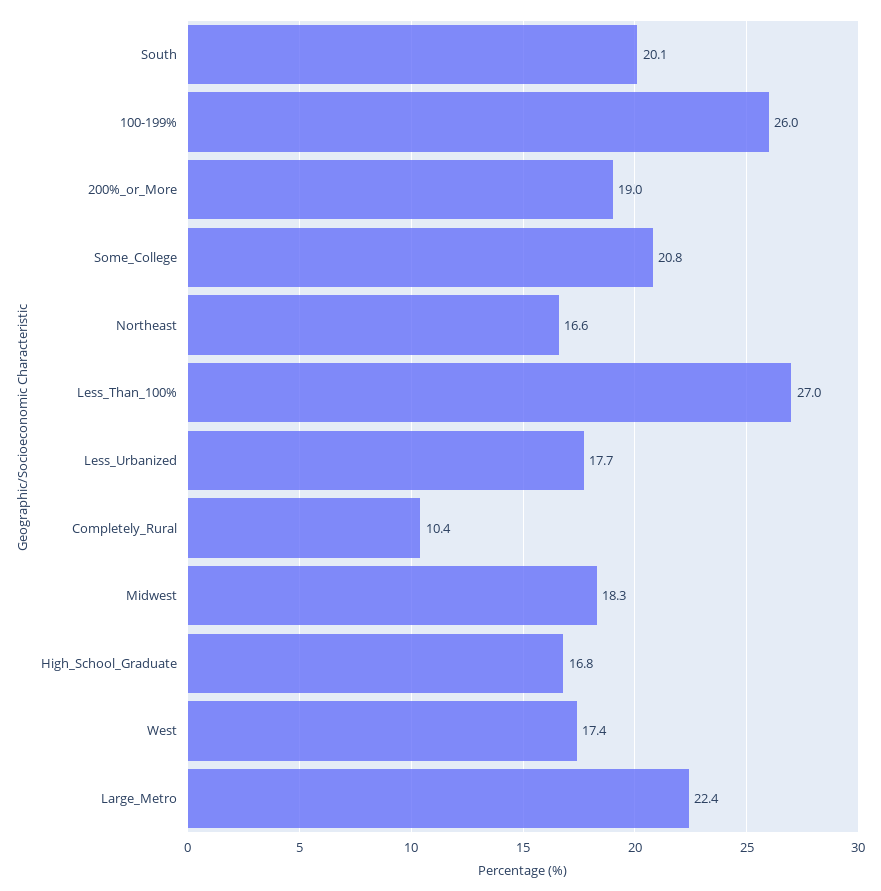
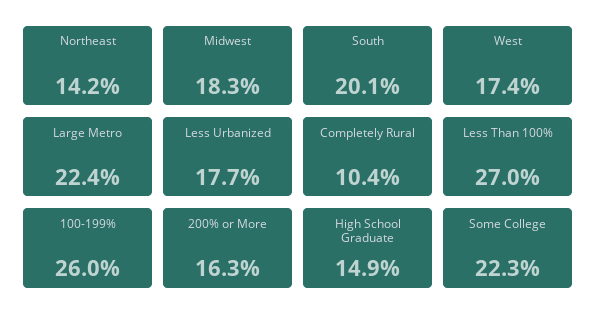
200%_or_More: 19 -> 16.3
Some_College: 20.8 -> 22.3
Northeast: 16.6 -> 14.2
High_School_Graduate: 16.8 -> 14.9

